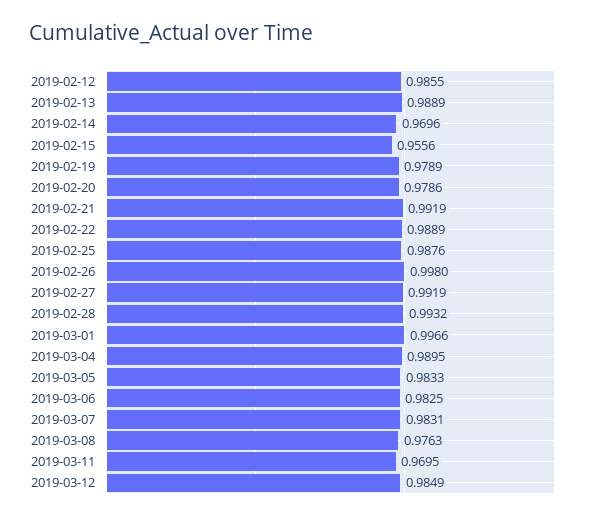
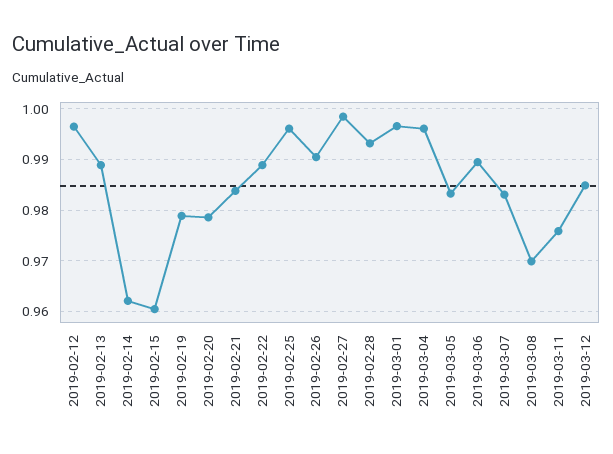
2019-02-12: 0.9855 -> 0.996
2019-02-14: 0.9696 -> 0.962
2019-02-15: 0.9556 -> 0.96
2019-02-21: 0.9919 -> 0.984
2019-02-25: 0.9876 -> 0.996
2019-02-26: 0.998 -> 0.99
2019-02-27: 0.9919 -> 0.998
2019-03-04: 0.9895 -> 0.996
2019-03-06: 0.9825 -> 0.99
2019-03-08: 0.9763 -> 0.97
2019-03-11: 0.9695 -> 0.976

